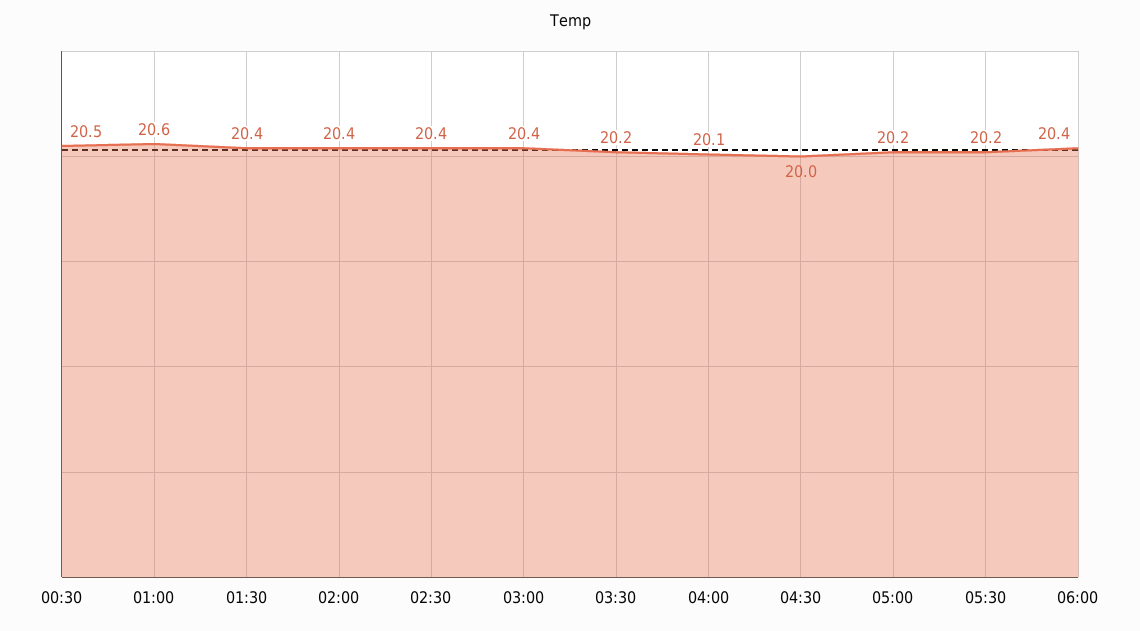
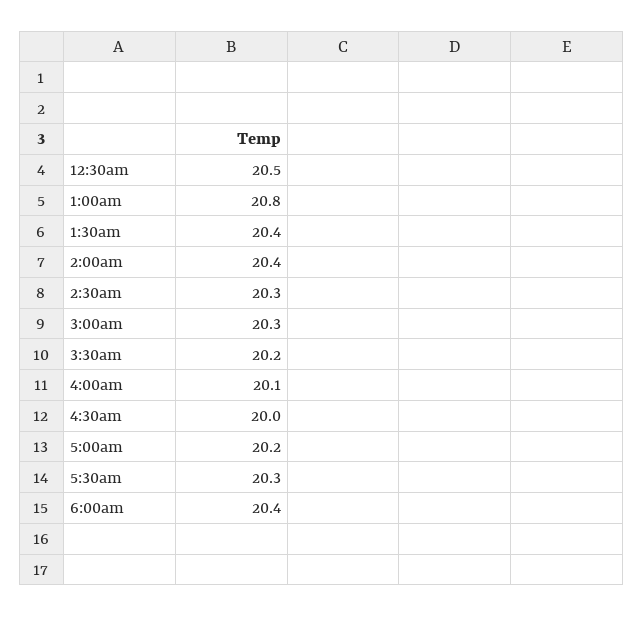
01:00: 20.6 -> 20.8
02:30: 20.4 -> 20.3
03:00: 20.4 -> 20.3
05:30: 20.2 -> 20.3

